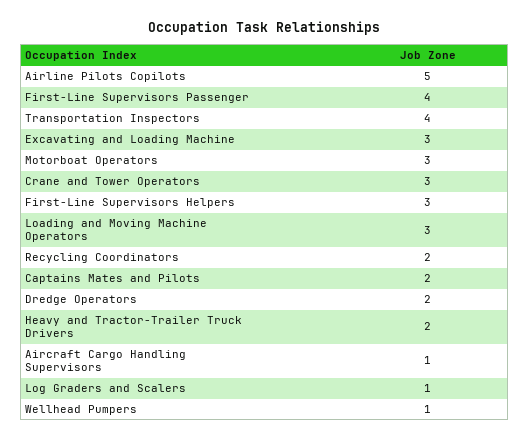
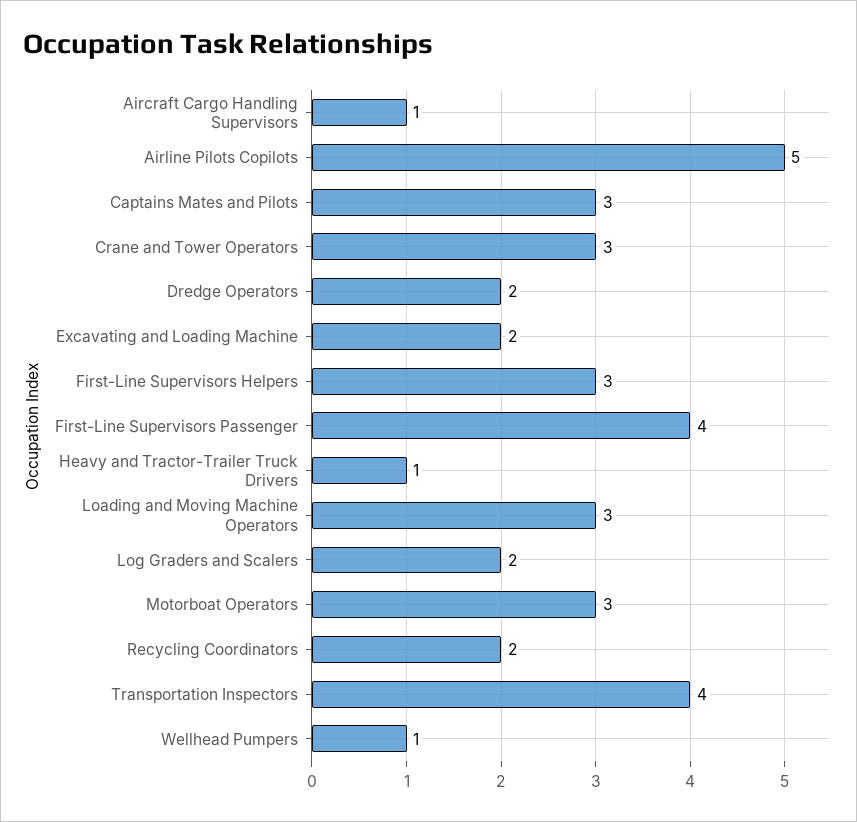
Excavating and Loading Machine: 3 -> 2
Captains Mates and Pilots: 2 -> 3
Heavy and Tractor-Trailer Truck Drivers: 2 -> 1
Log Graders and Scalers: 1 -> 2

